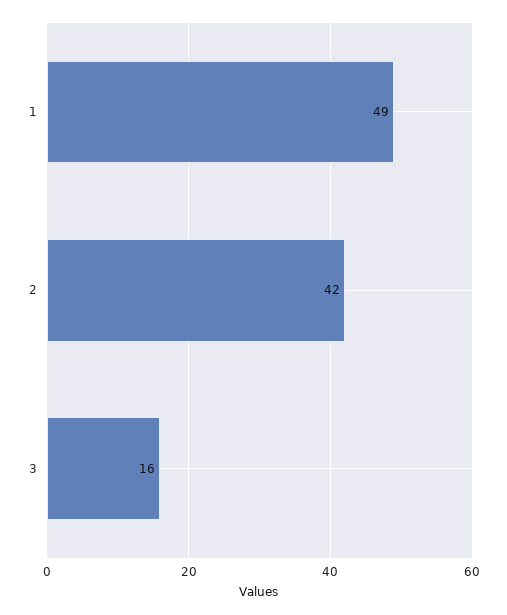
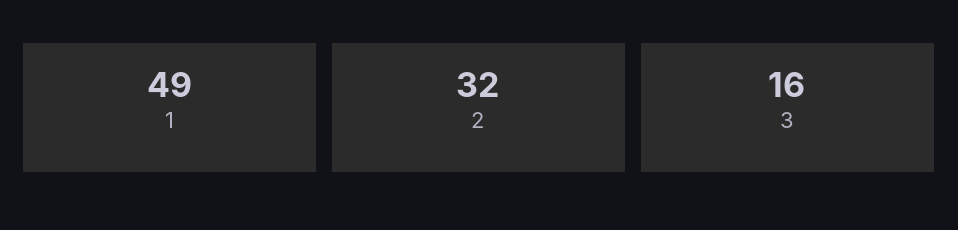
2: 42 -> 32

